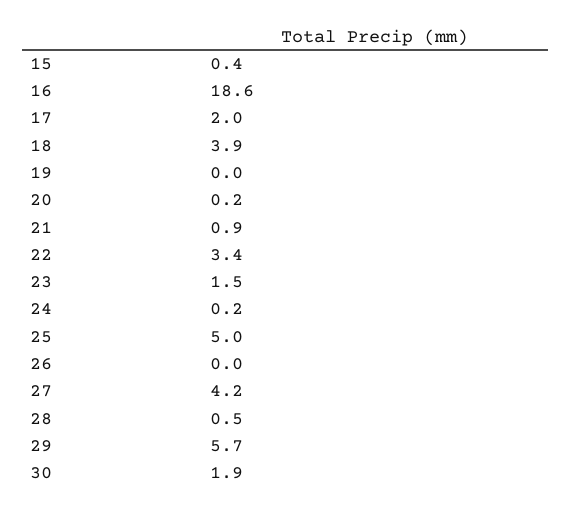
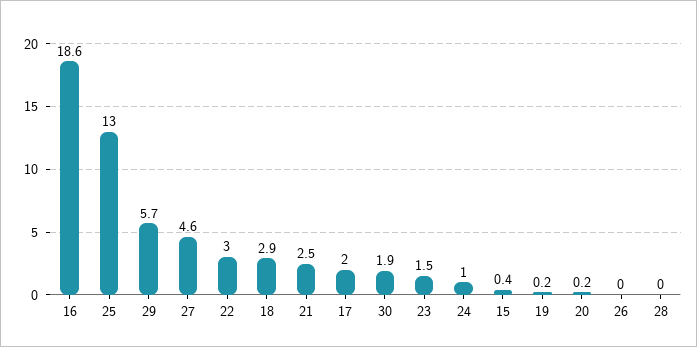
18: 3.9 -> 2.9
19: 0 -> 0.2
21: 0.9 -> 2.5
22: 3.4 -> 3
24: 0.2 -> 1
25: 5 -> 13
27: 4.2 -> 4.6
28: 0.5 -> 0

